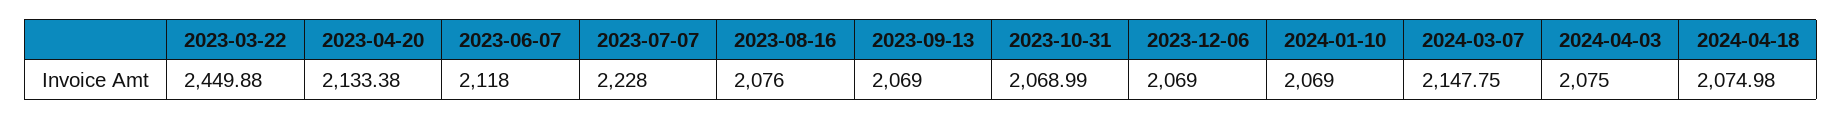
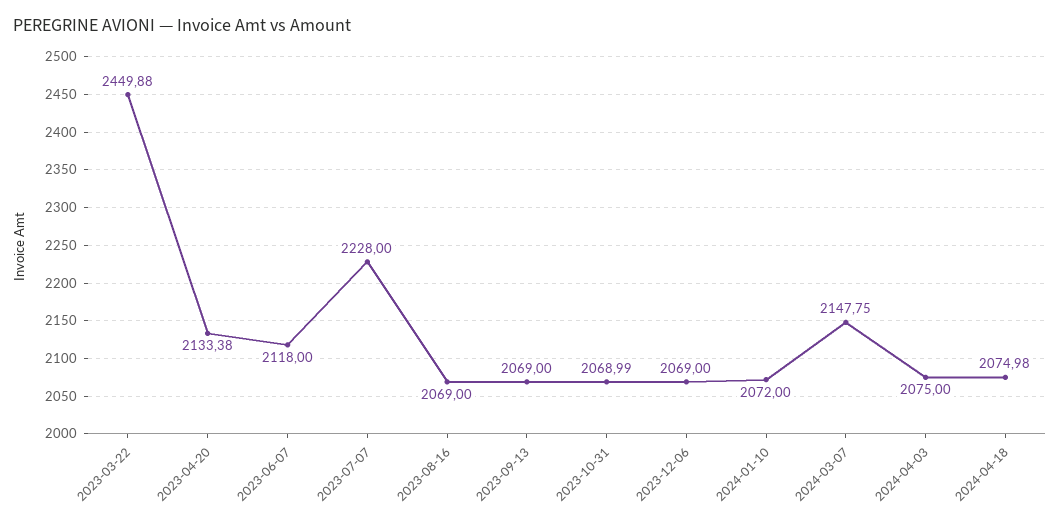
2023-08-16: 2076 -> 2069
2024-01-10: 2069 -> 2072

